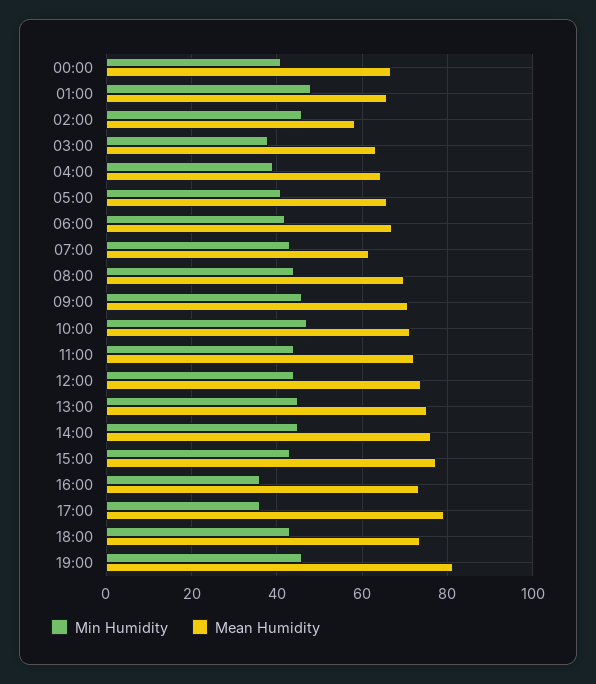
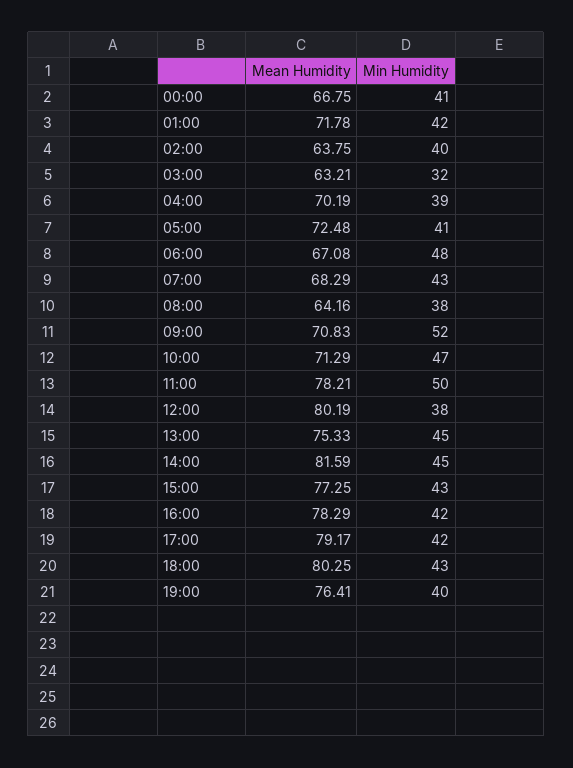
Min Humidity, 01:00: 48 -> 42
Mean Humidity, 01:00: 66 -> 71.78
Min Humidity, 02:00: 46 -> 40
Mean Humidity, 02:00: 58 -> 63.75
Min Humidity, 03:00: 38 -> 32
Mean Humidity, 04:00: 64 -> 70.19
Mean Humidity, 05:00: 66 -> 72.48
Min Humidity, 06:00: 42 -> 48
Mean Humidity, 07:00: 62 -> 68.29
Min Humidity, 08:00: 44 -> 38
Mean Humidity, 08:00: 70 -> 64.16
Min Humidity, 09:00: 46 -> 52
Min Humidity, 11:00: 44 -> 50
Mean Humidity, 11:00: 72 -> 78.21
Min Humidity, 12:00: 44 -> 38
Mean Humidity, 12:00: 74 -> 80.19
Mean Humidity, 14:00: 76 -> 81.59
Min Humidity, 16:00: 36 -> 42
Mean Humidity, 16:00: 74 -> 78.29
Min Humidity, 17:00: 36 -> 42
Mean Humidity, 18:00: 74 -> 80.25
Min Humidity, 19:00: 46 -> 40
Mean Humidity, 19:00: 82 -> 76.41

